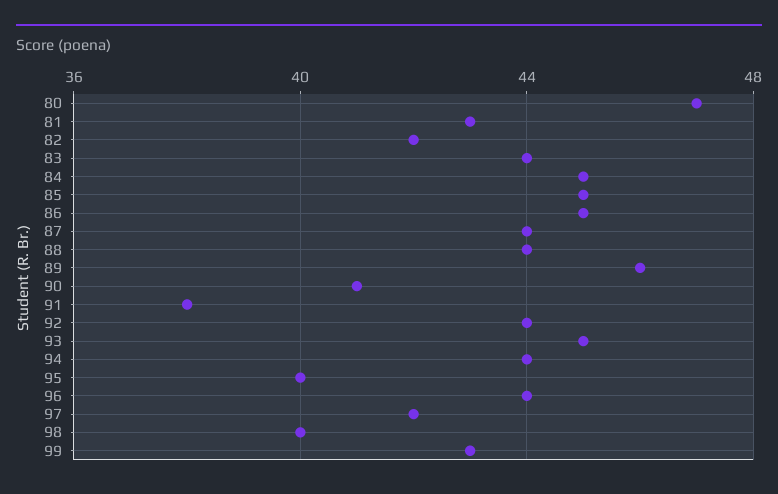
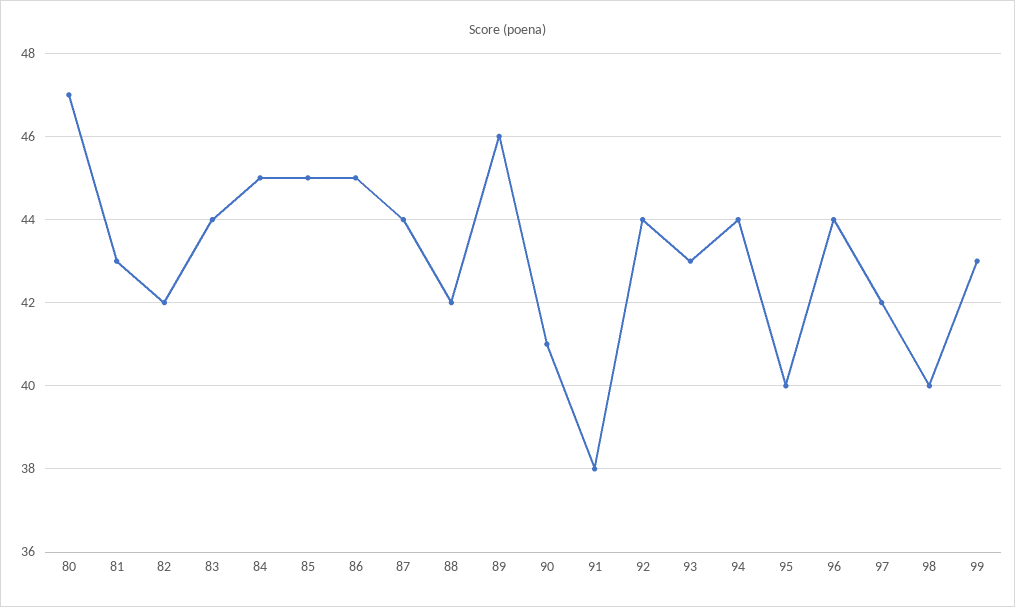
88: 44 -> 42
93: 45 -> 43

